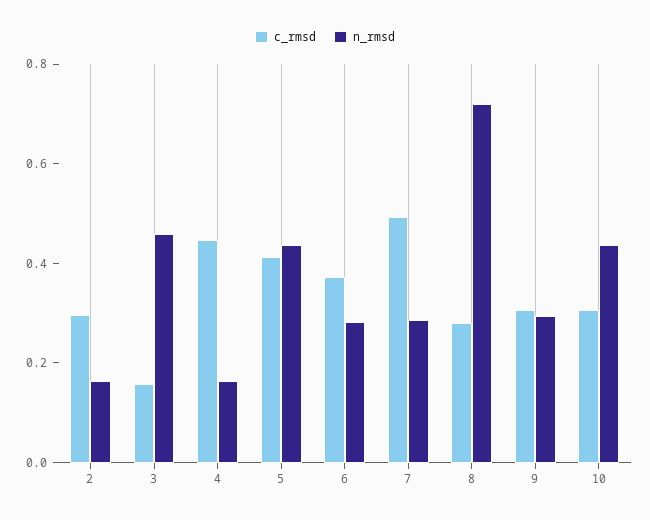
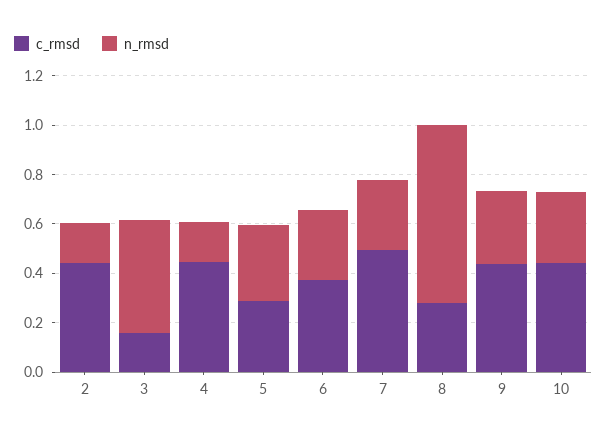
c_rmsd, 2: 0.3 -> 0.45
c_rmsd, 5: 0.4 -> 0.3
n_rmsd, 5: 0.45 -> 0.3
c_rmsd, 9: 0.3 -> 0.45
c_rmsd, 10: 0.3 -> 0.45
n_rmsd, 10: 0.45 -> 0.3

